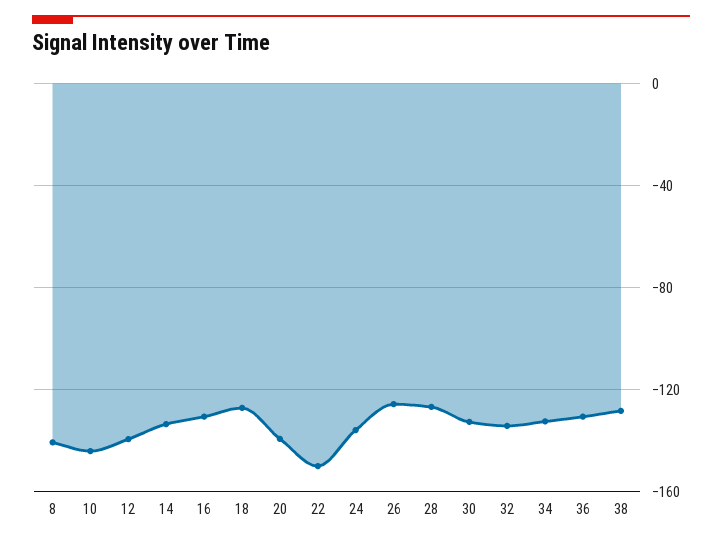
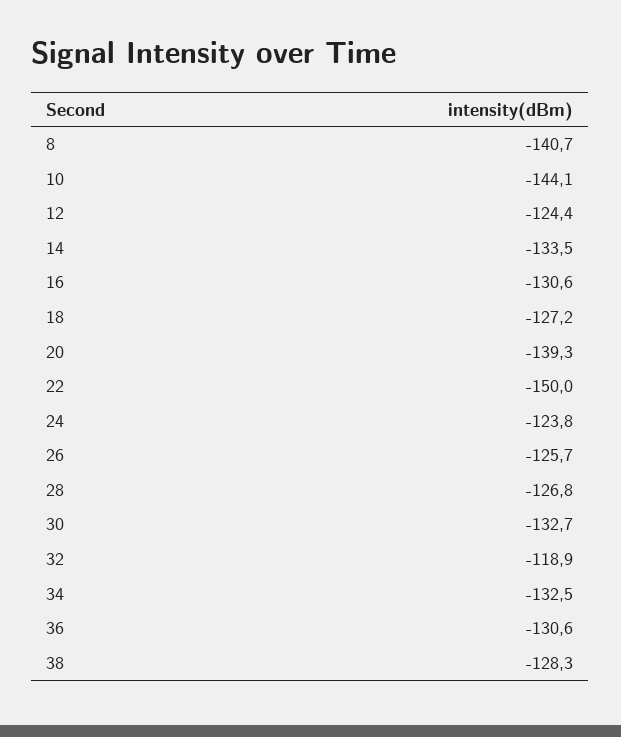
12: -140 -> -124.4
24: -135 -> -123.8
32: -135 -> -118.9

